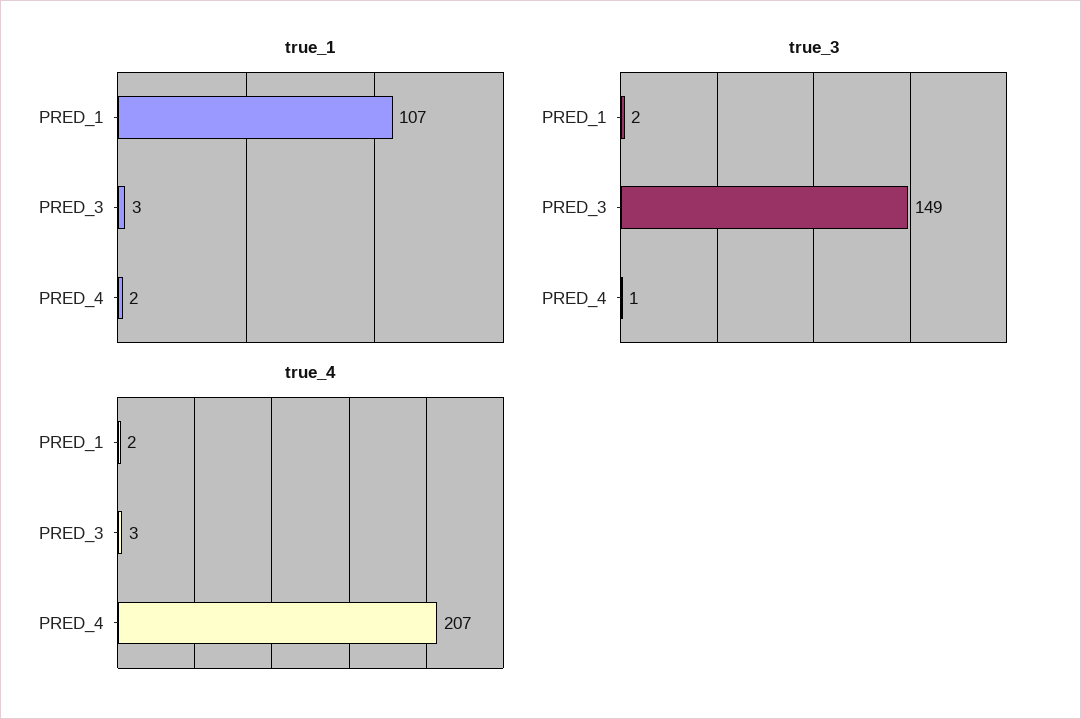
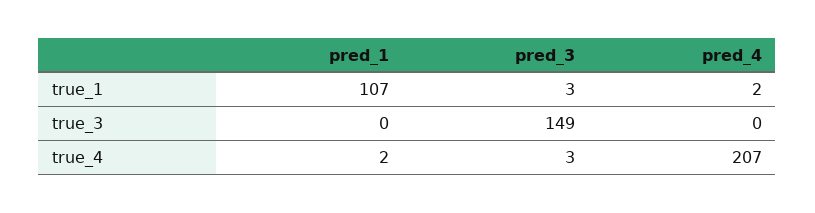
true_3, PRED_1: 2 -> 0
true_3, PRED_4: 1 -> 0

